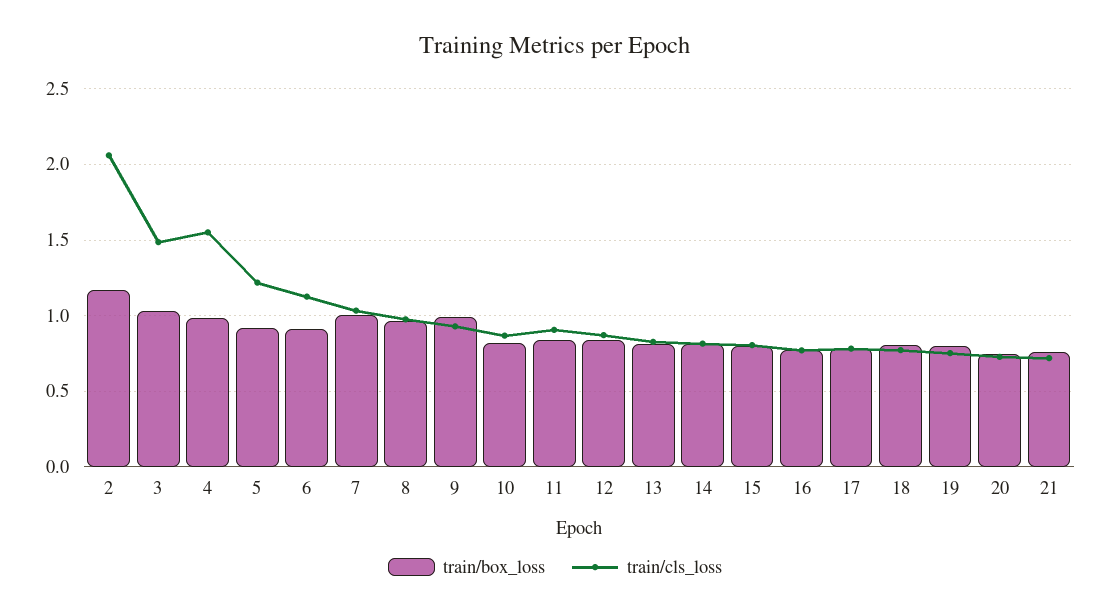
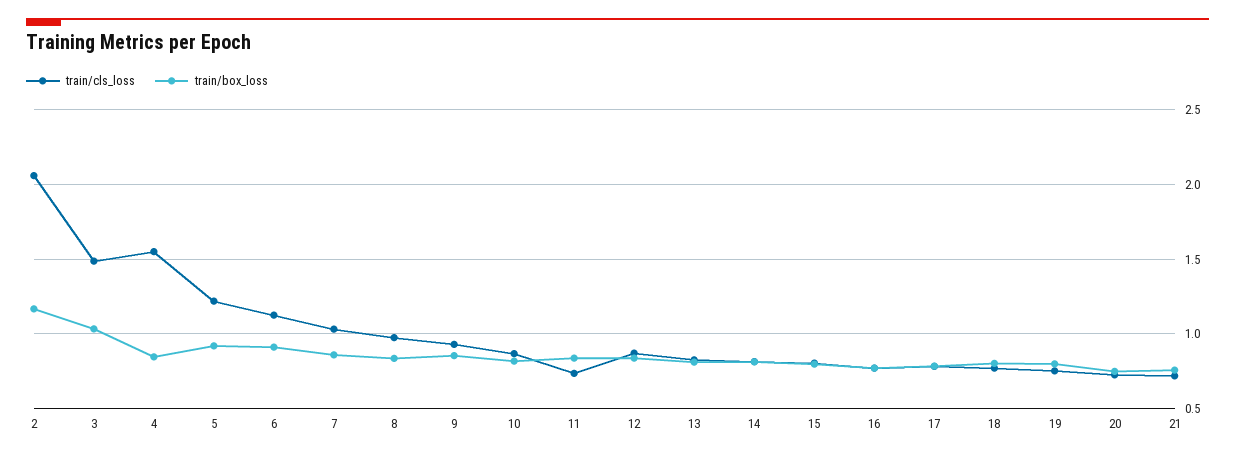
train/box_loss, 4: 1 -> 0.85
train/box_loss, 7: 1 -> 0.85
train/box_loss, 8: 0.95 -> 0.85
train/box_loss, 9: 1 -> 0.85
train/cls_loss, 11: 0.9 -> 0.75

